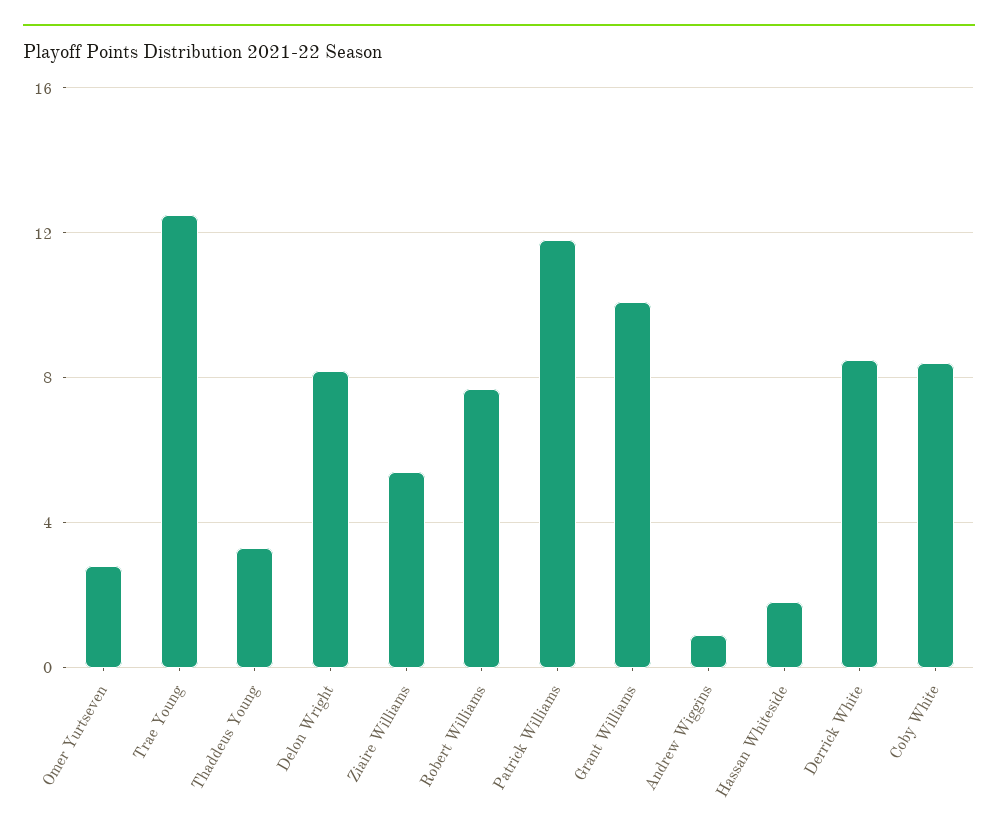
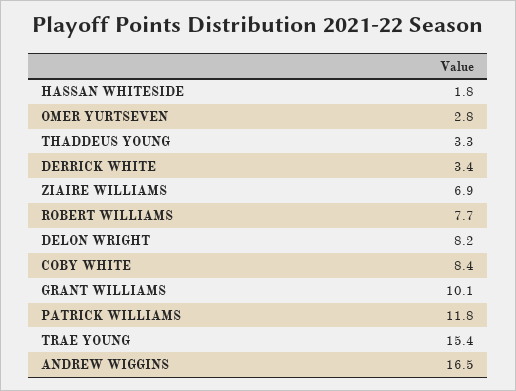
Trae Young: 12.5 -> 15.4
Ziaire Williams: 5.5 -> 6.9
Andrew Wiggins: 1 -> 16.5
Derrick White: 8.5 -> 3.4

